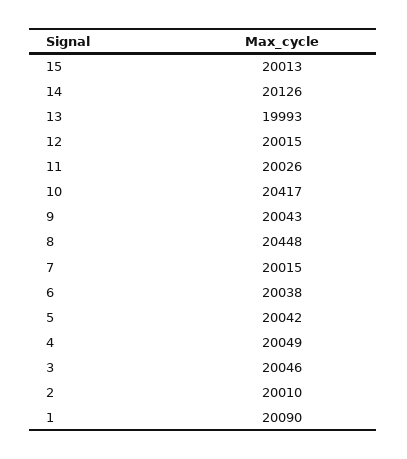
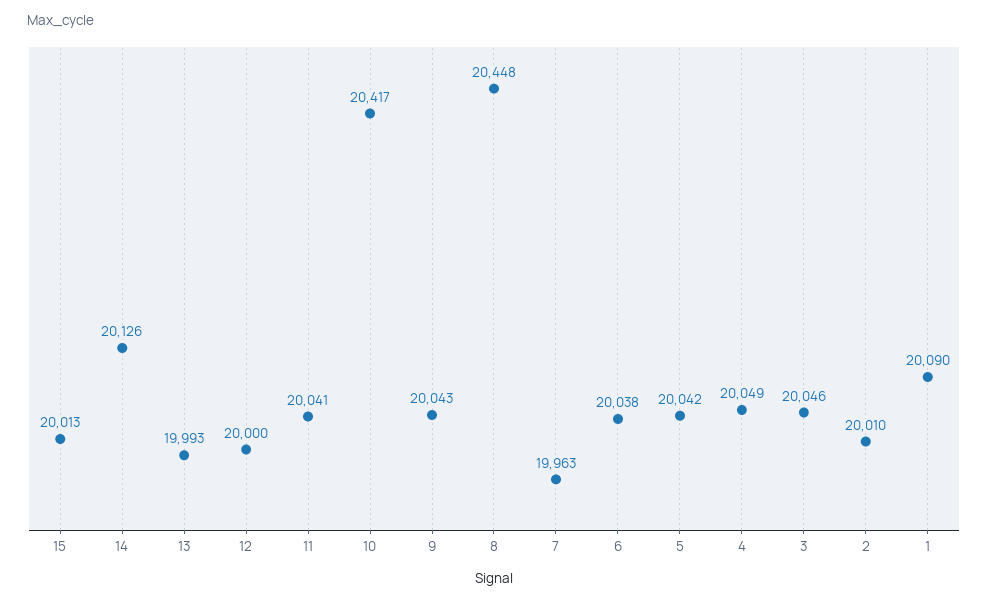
12: 20015 -> 20000
11: 20026 -> 20041
7: 20015 -> 19963

